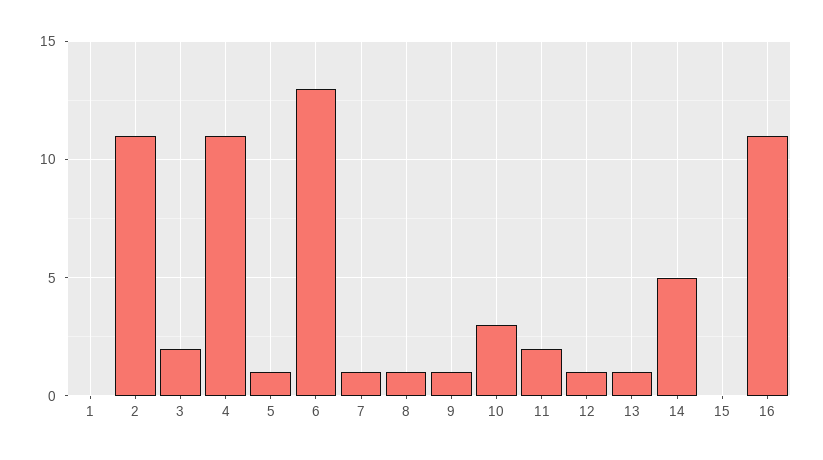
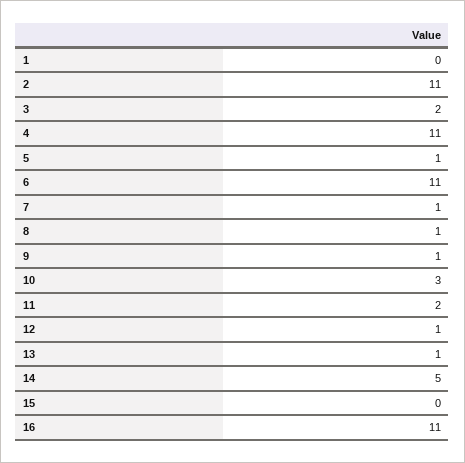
6: 13 -> 11

